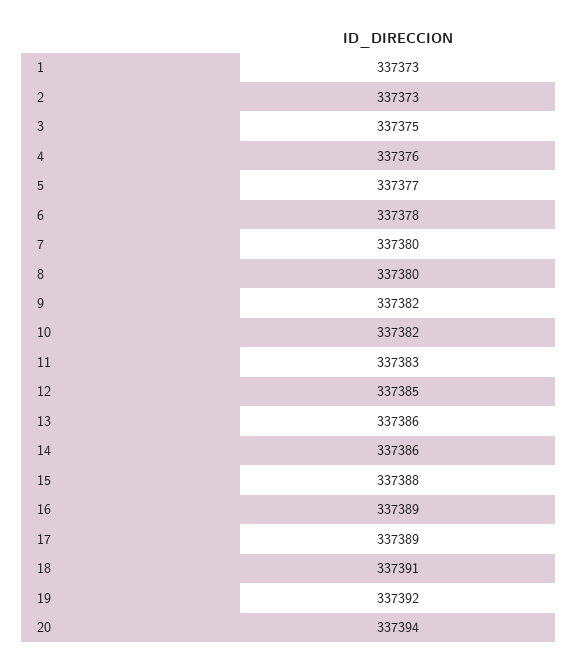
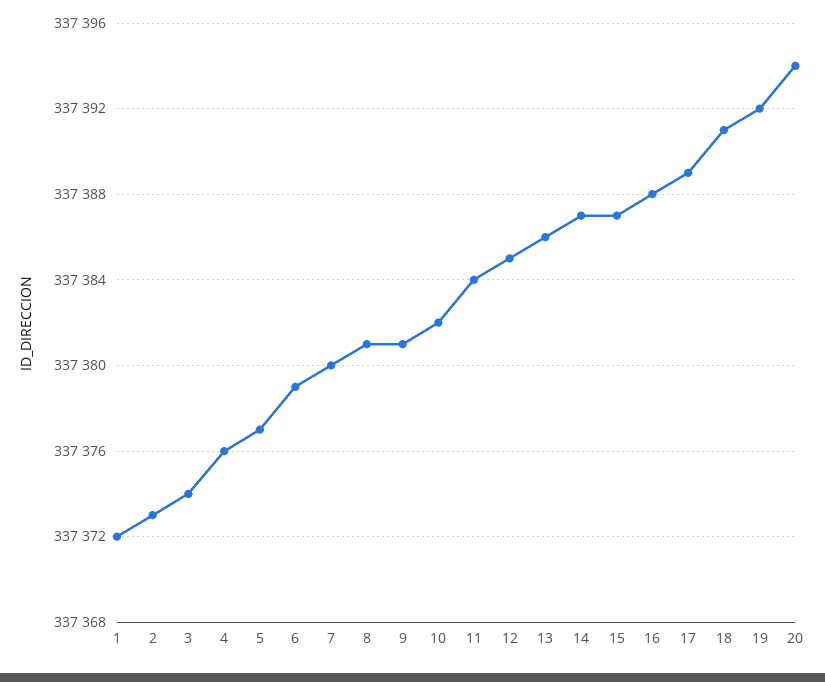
1: 337373 -> 337372
3: 337375 -> 337374
6: 337378 -> 337379
8: 337380 -> 337381
9: 337382 -> 337381
11: 337383 -> 337384
14: 337386 -> 337387
15: 337388 -> 337387
16: 337389 -> 337388

